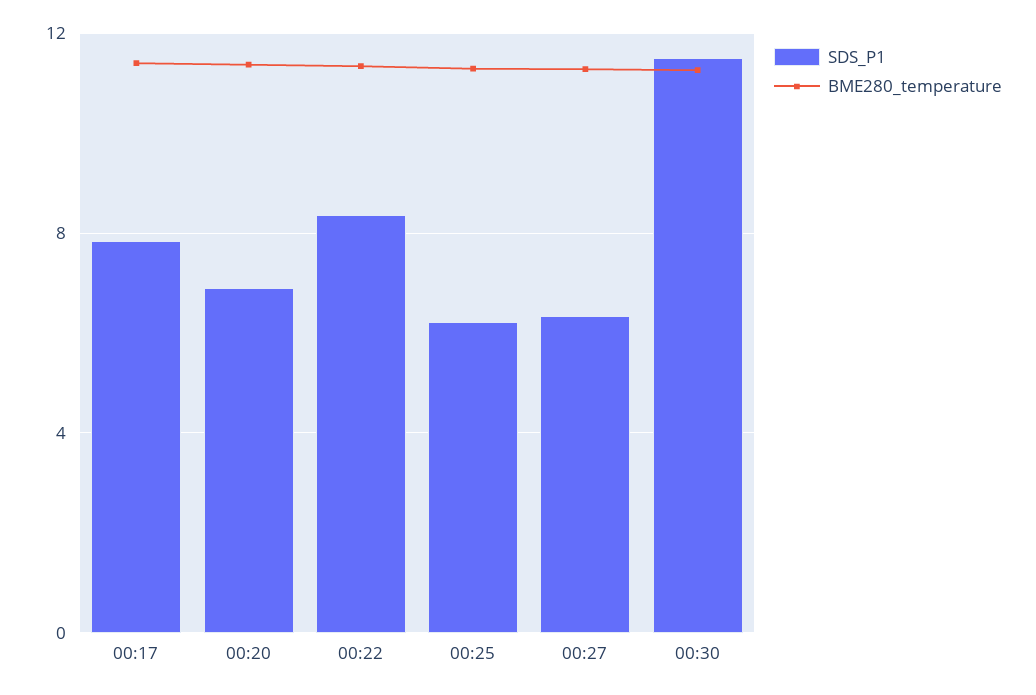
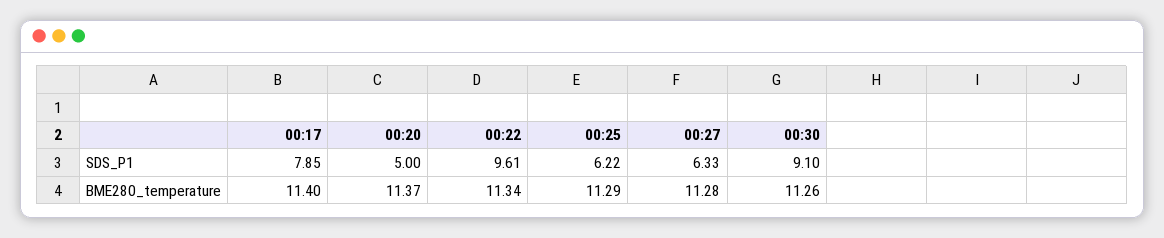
SDS_P1, 00:20: 7 -> 5
SDS_P1, 00:22: 8.5 -> 9.61
SDS_P1, 00:30: 11.5 -> 9.1

